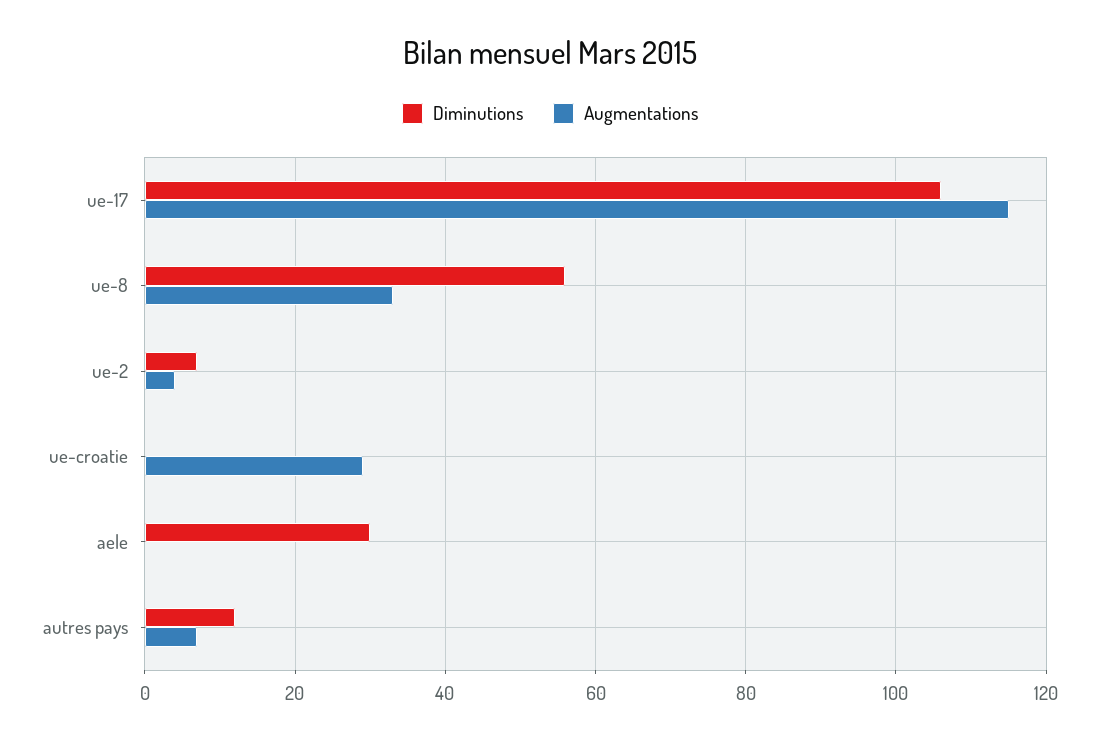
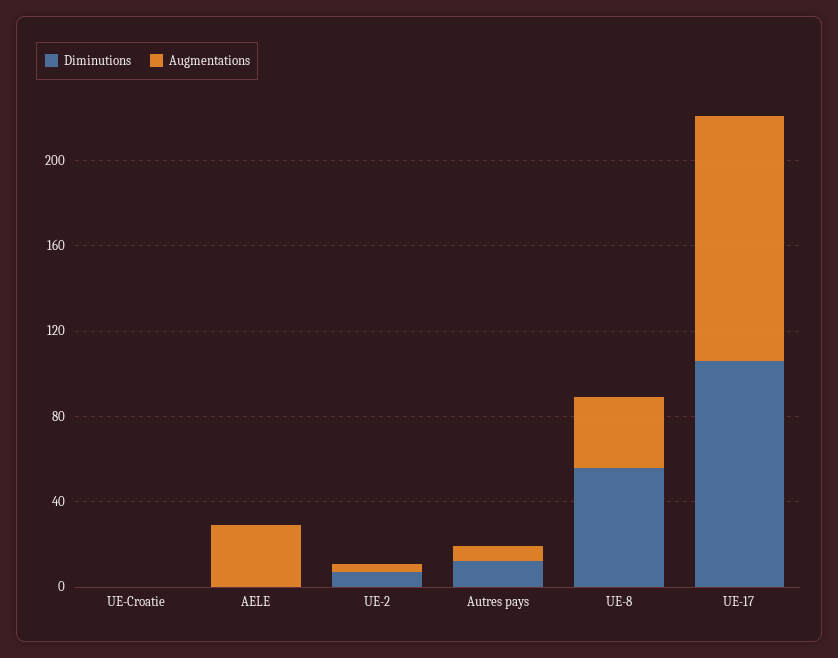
Augmentations, ue-croatie: 30 -> 0
Diminutions, aele: 30 -> 0
Augmentations, aele: 0 -> 30

